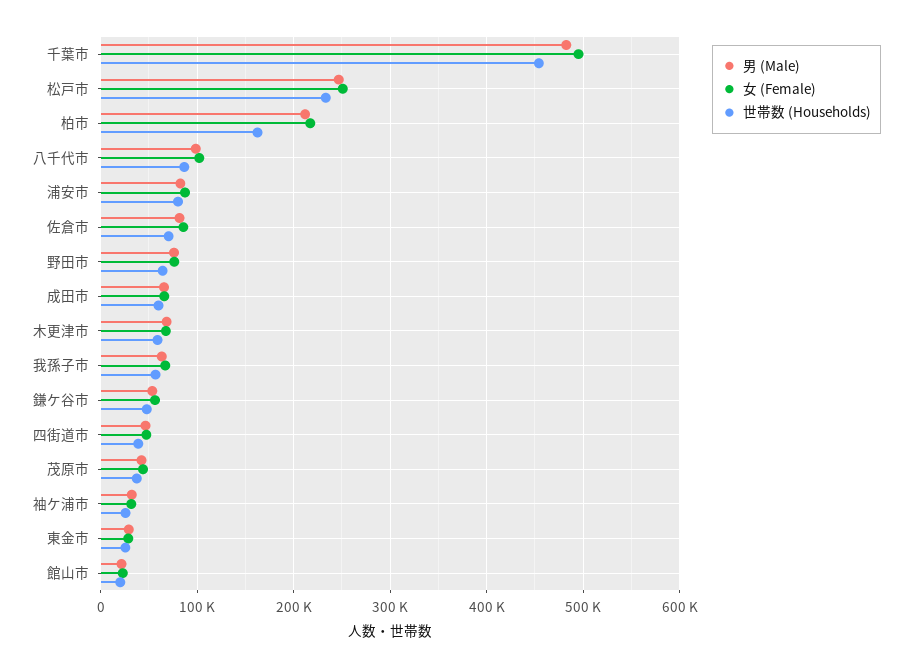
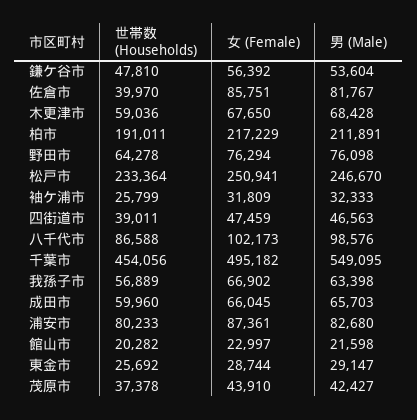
男 (Male), 千葉市: 480000 -> 549095
世帯数 (Households), 柏市: 160000 -> 191011
世帯数 (Households), 佐倉市: 70000 -> 39970

